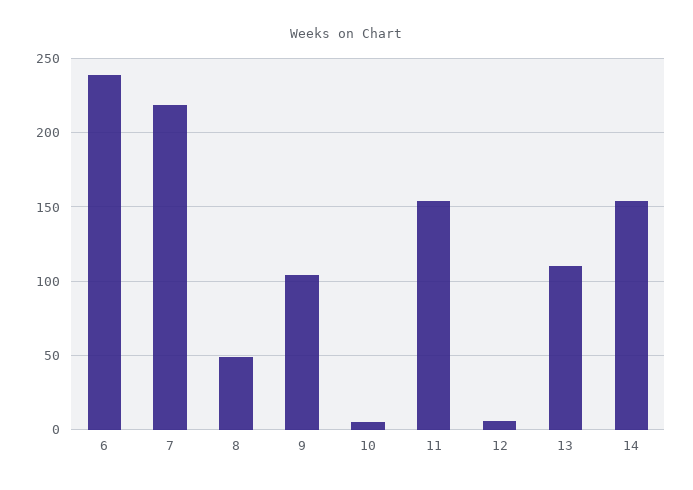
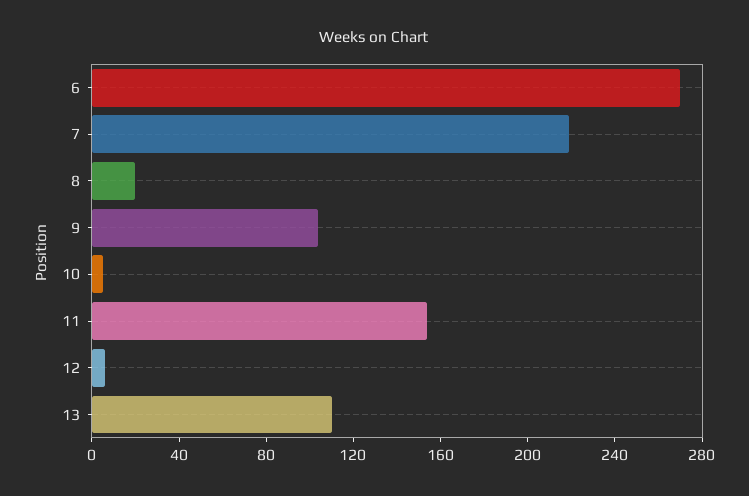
6: 240 -> 270
8: 50 -> 20
14: 155 -> none

